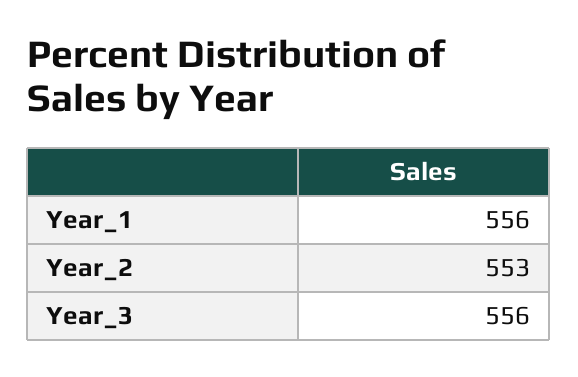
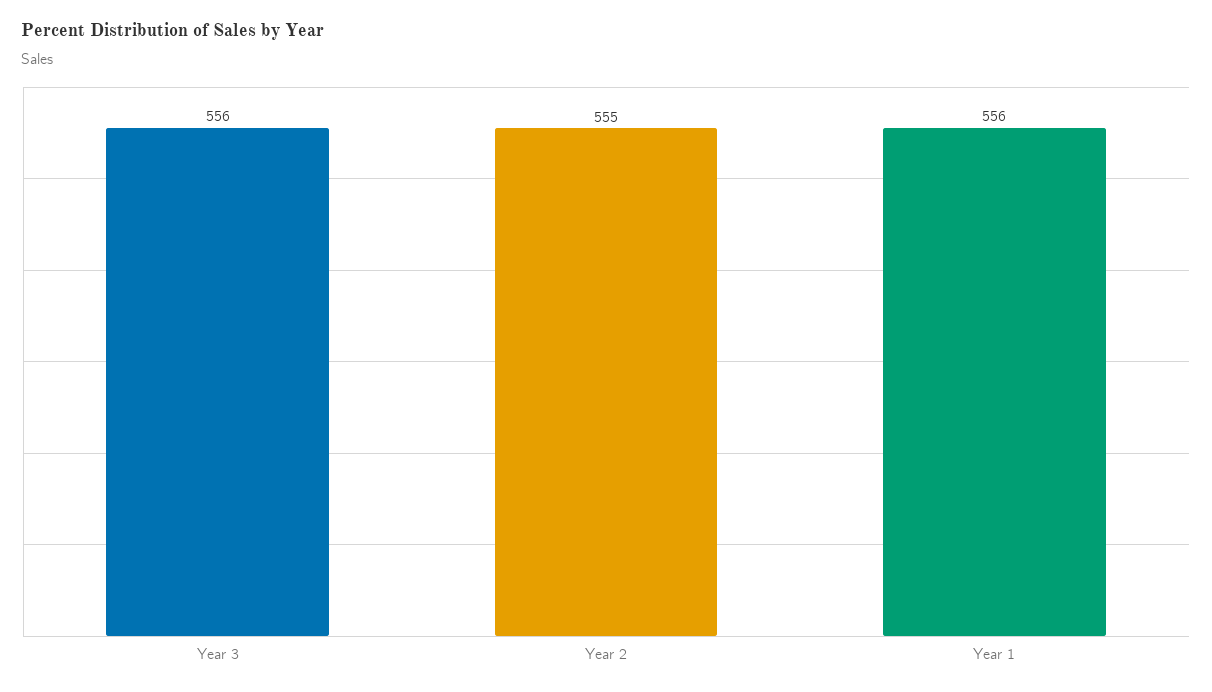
Year_2: 553 -> 555

